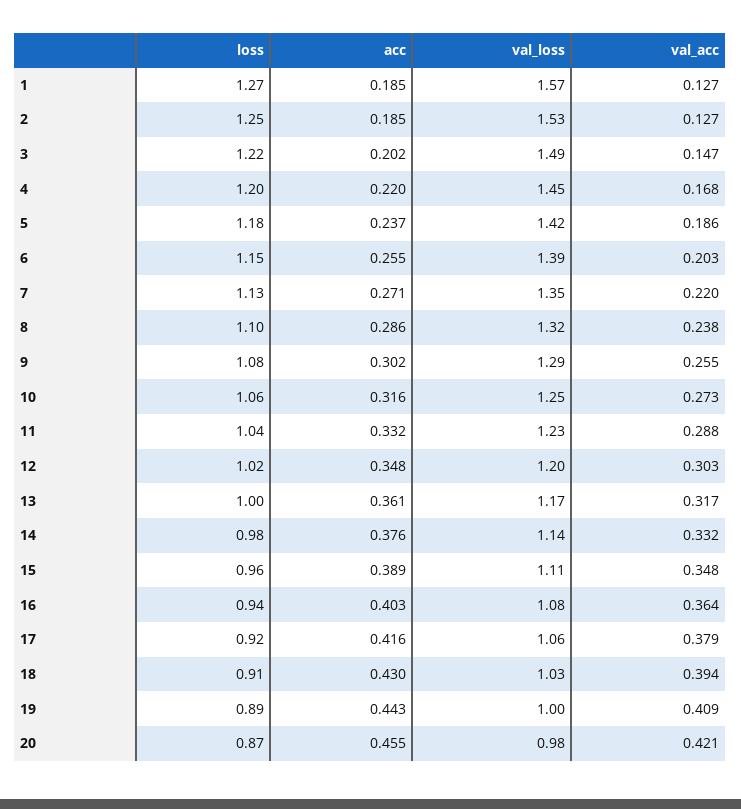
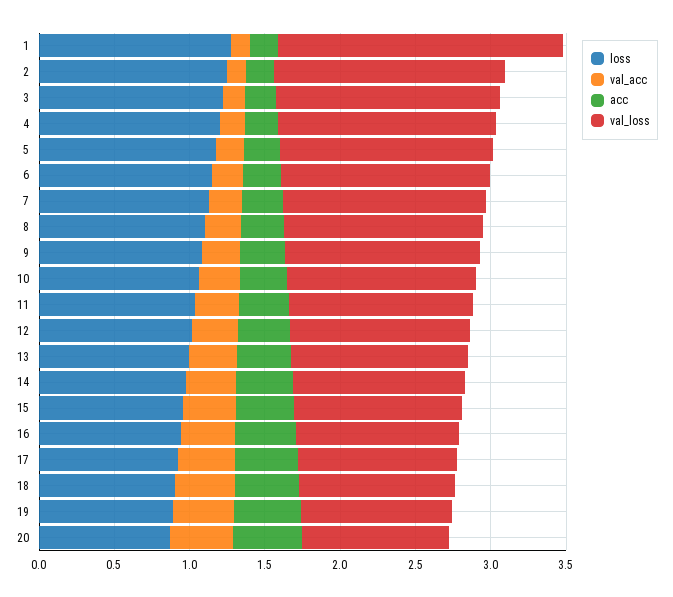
val_loss, 1: 1.57 -> 1.9

